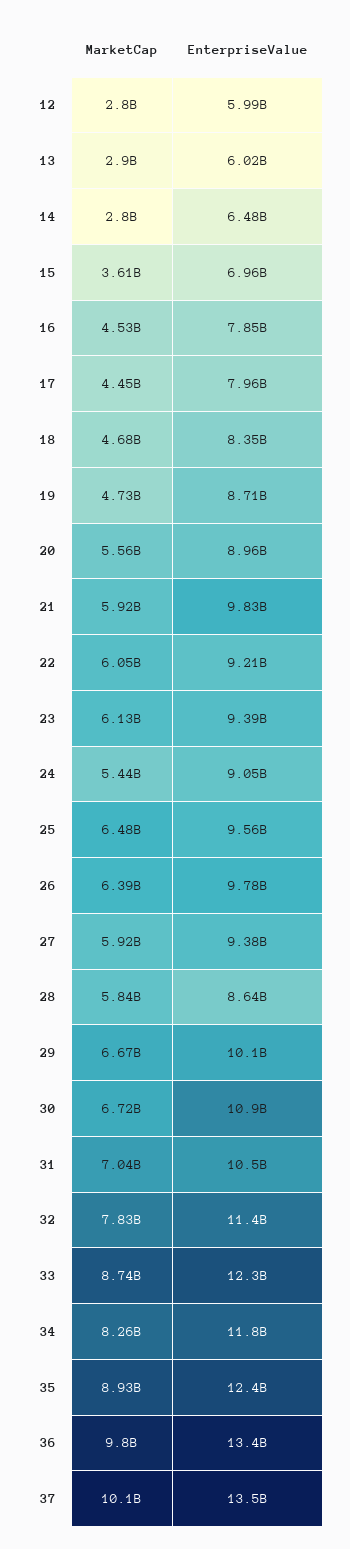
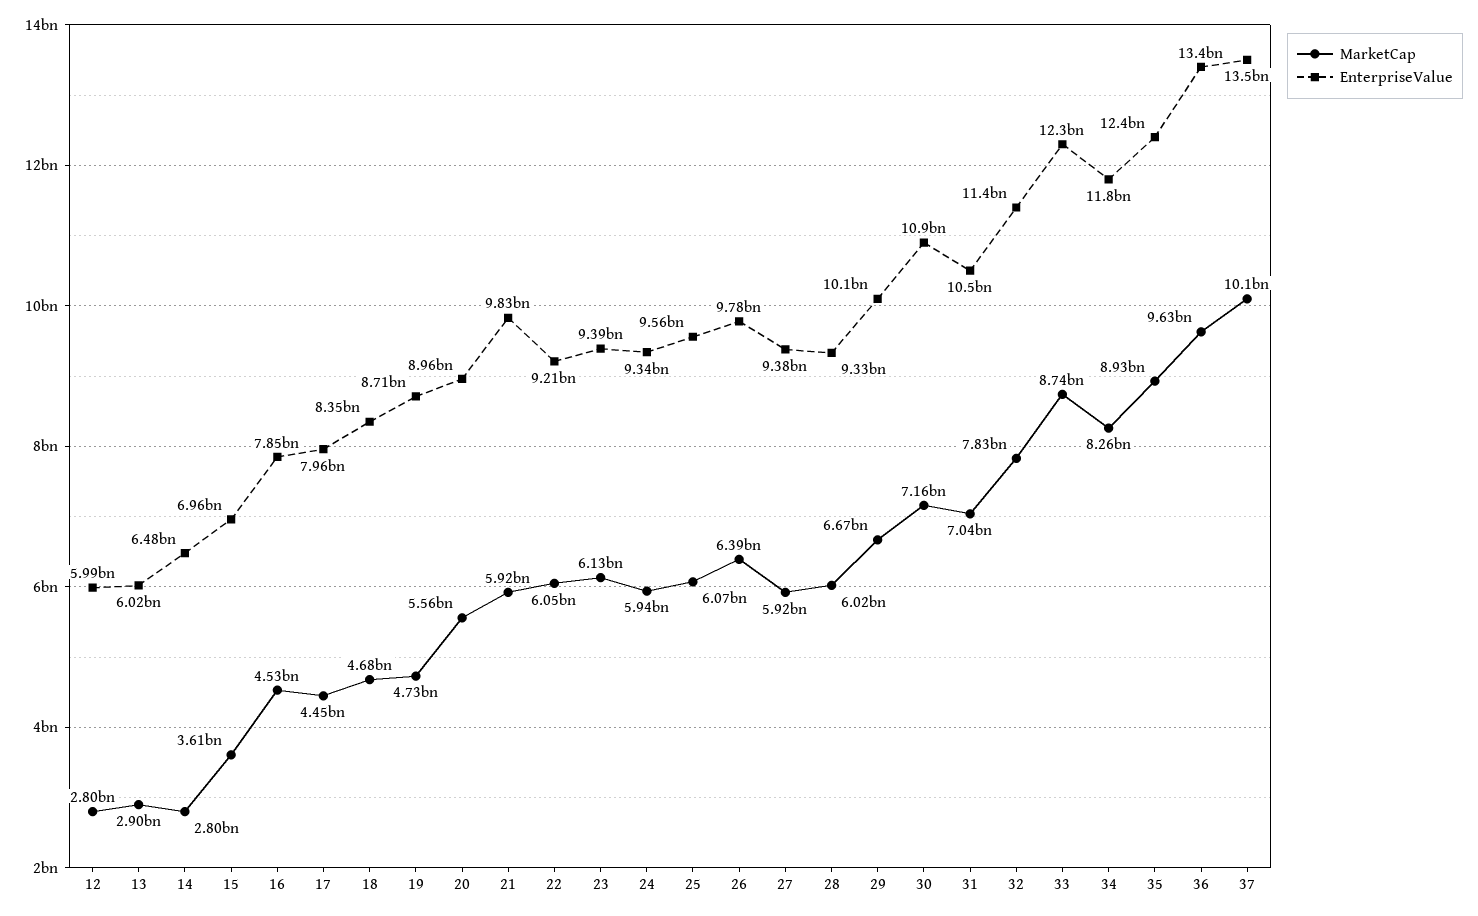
MarketCap, 24: 5440000000 -> 5940000000
EnterpriseValue, 24: 9050000000 -> 9340000000
MarketCap, 25: 6480000000 -> 6070000000
MarketCap, 28: 5840000000 -> 6020000000
EnterpriseValue, 28: 8640000000 -> 9330000000
MarketCap, 30: 6720000000 -> 7160000000
MarketCap, 36: 9800000000 -> 9630000000

